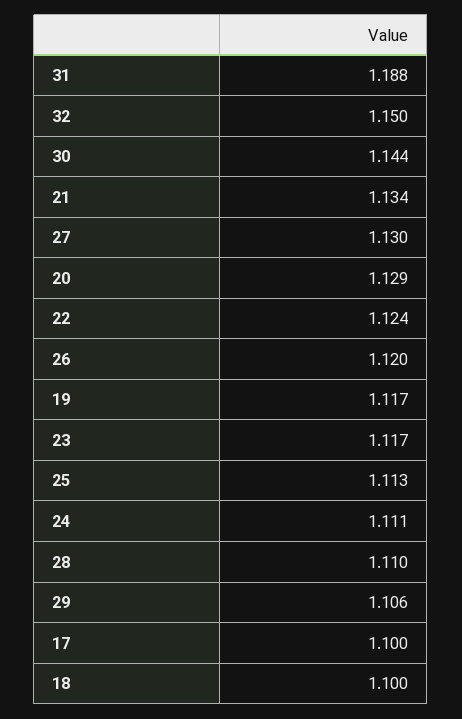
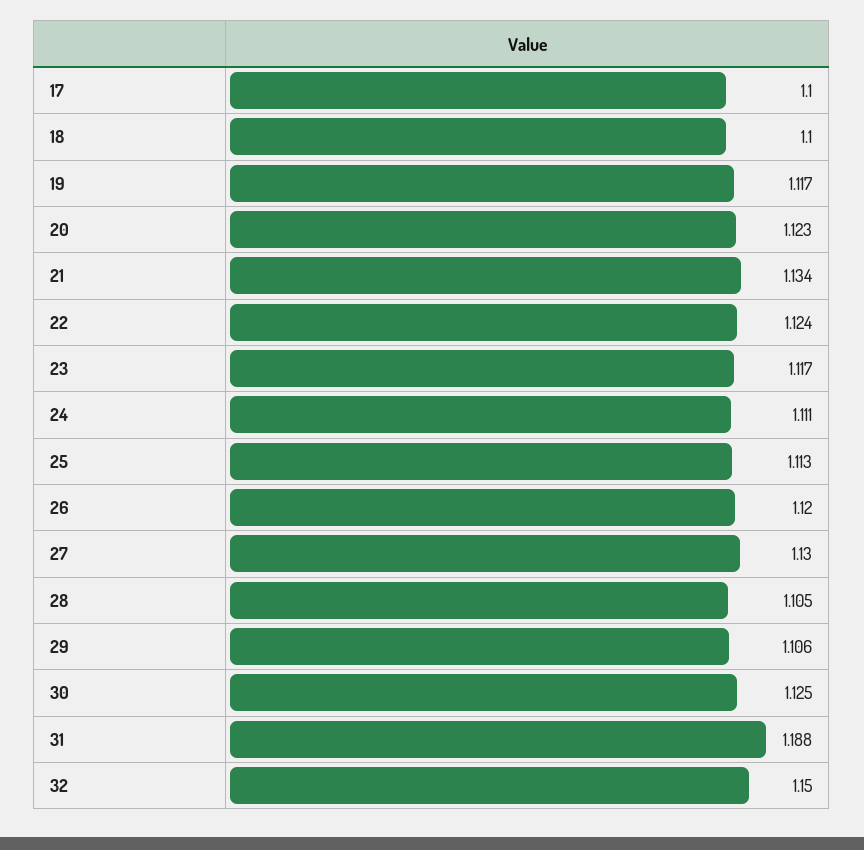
30: 1.144 -> 1.125
20: 1.129 -> 1.123
28: 1.11 -> 1.105

